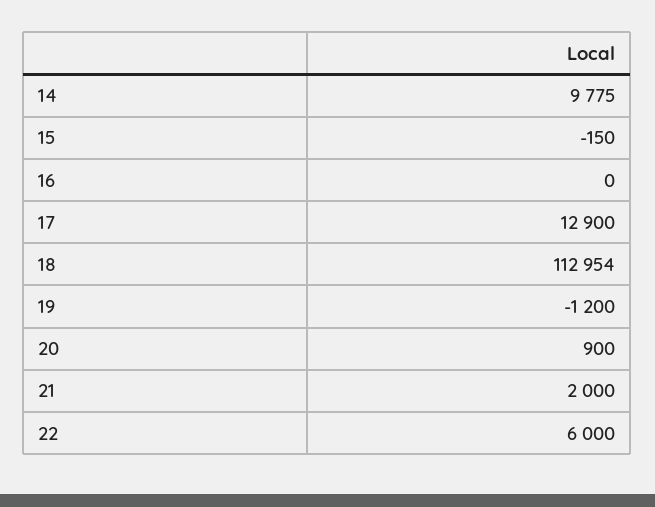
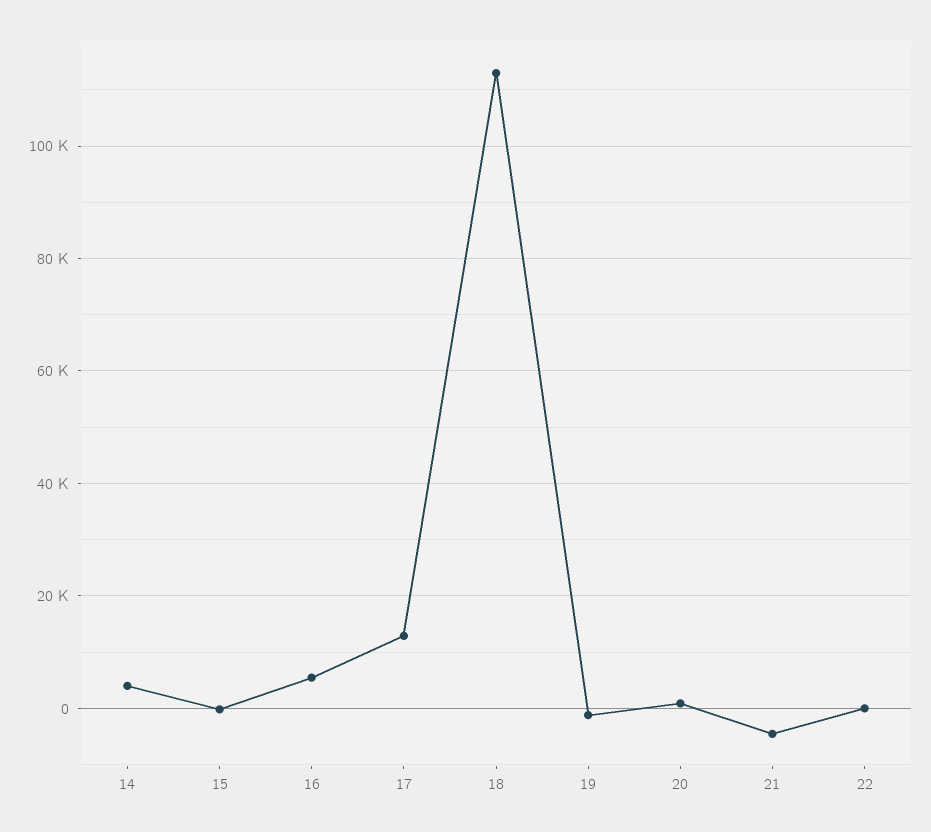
14: 9775 -> 4000
16: 0 -> 6000
21: 2000 -> -4000
22: 6000 -> 0

